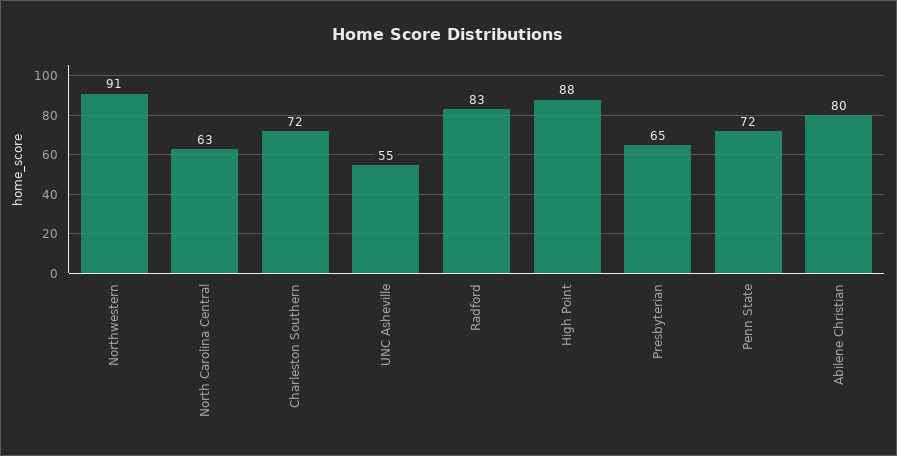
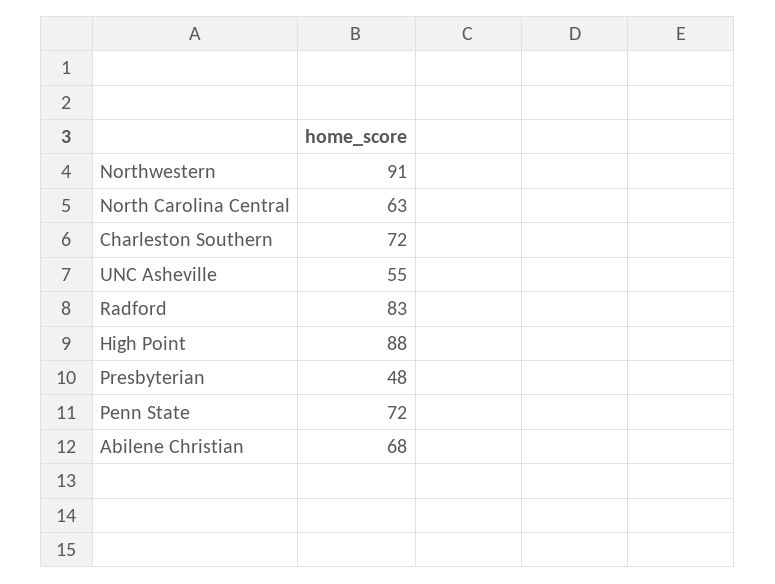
Presbyterian: 65 -> 48
Abilene Christian: 80 -> 68

